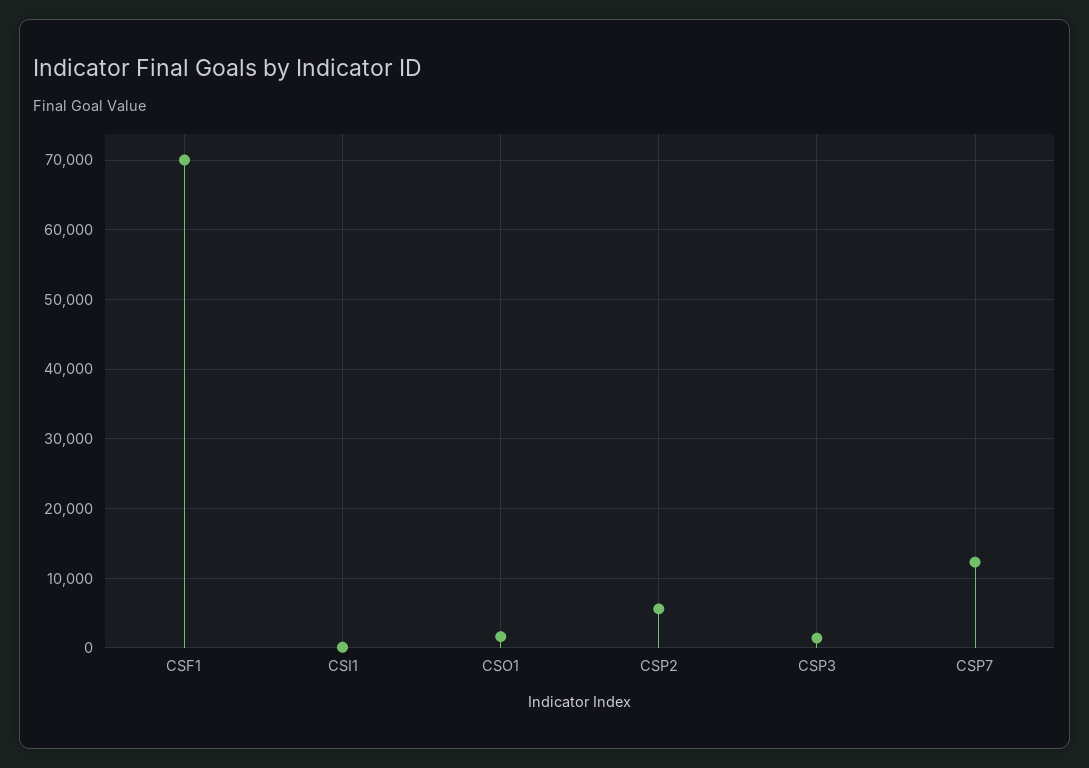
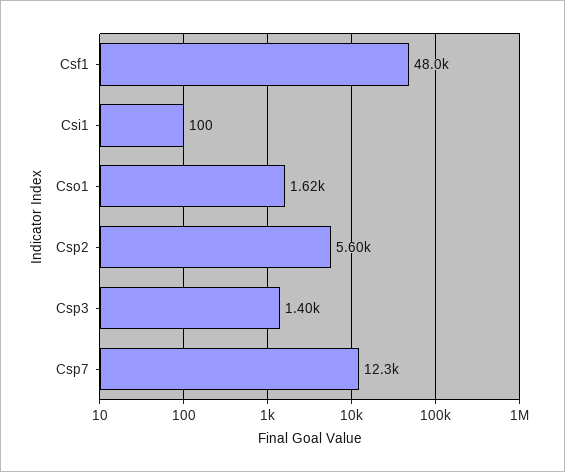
CSF1: 70000 -> 48000

